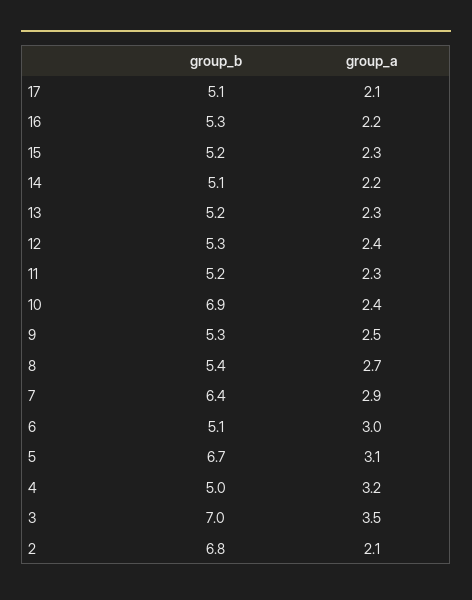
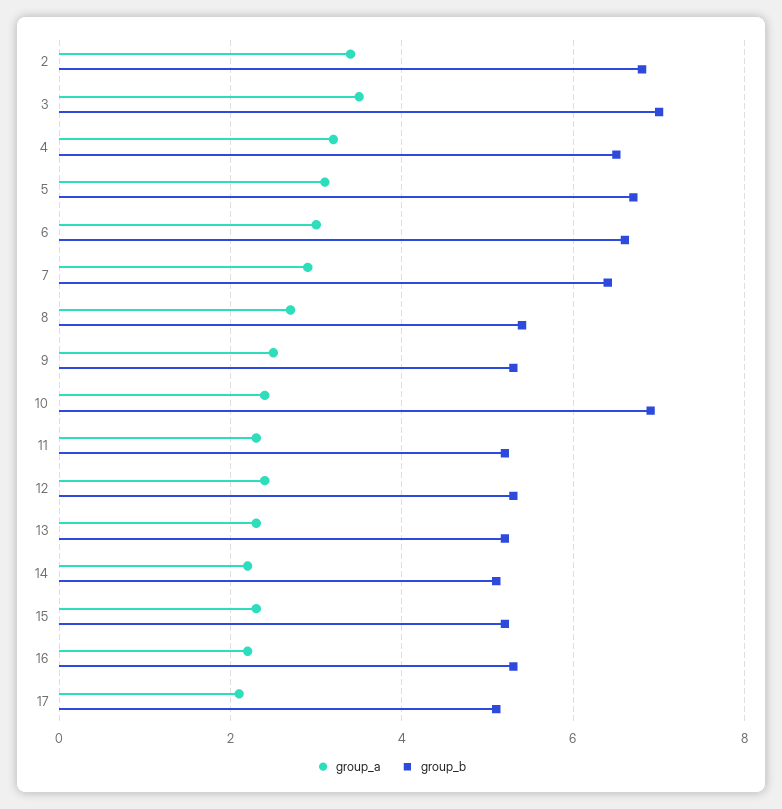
group_b, 6: 5.1 -> 6.5
group_b, 4: 5 -> 6.5
group_a, 2: 2.1 -> 3.5

